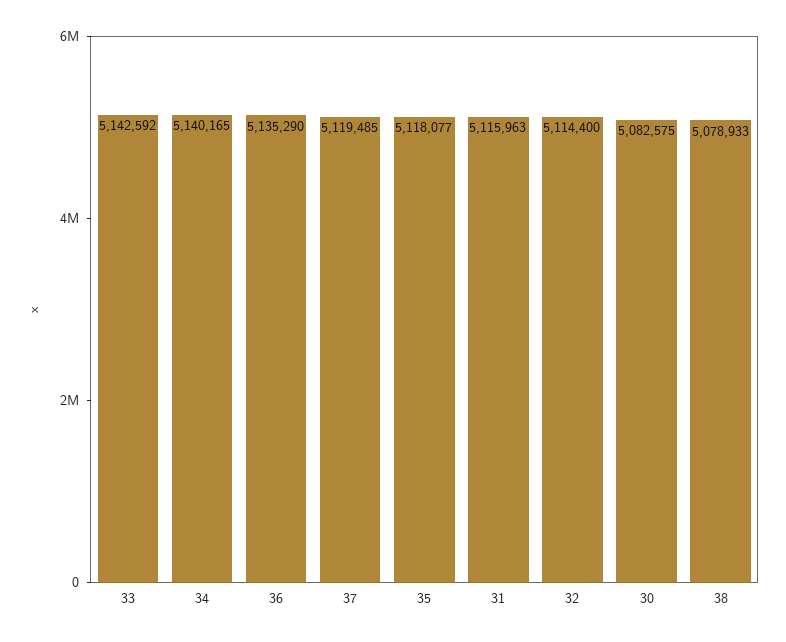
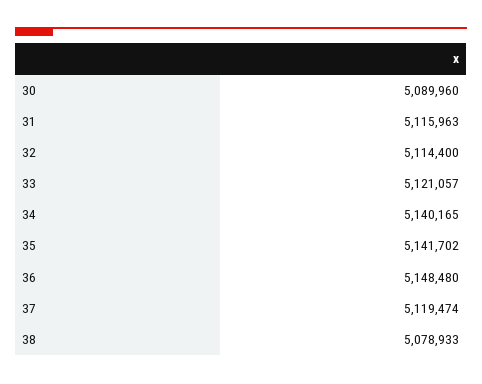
33: 5142592 -> 5121057
36: 5135290 -> 5148480
37: 5119485 -> 5119474
35: 5118077 -> 5141702
30: 5082575 -> 5089960

